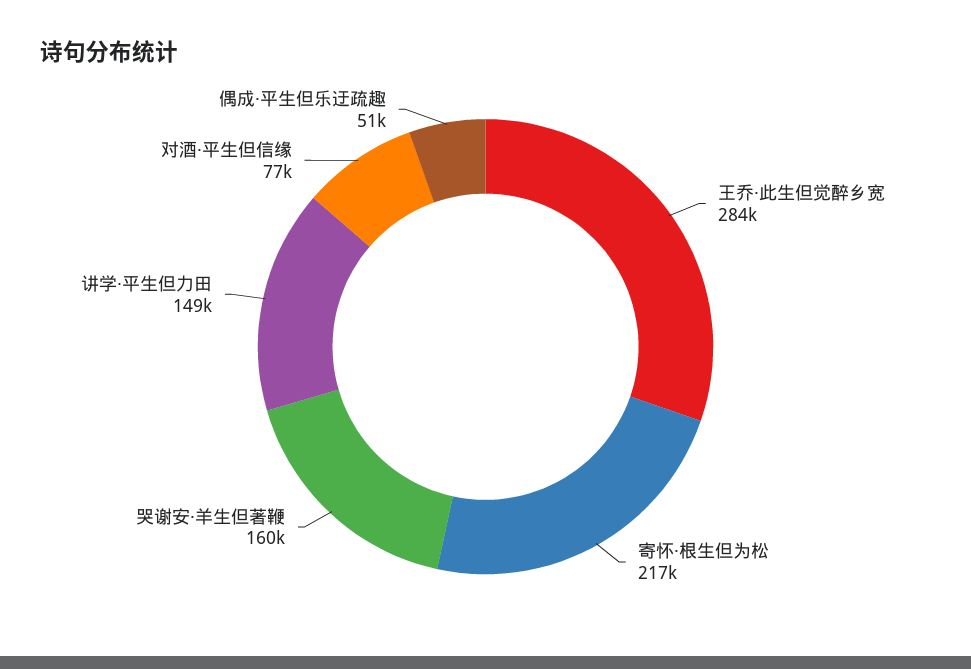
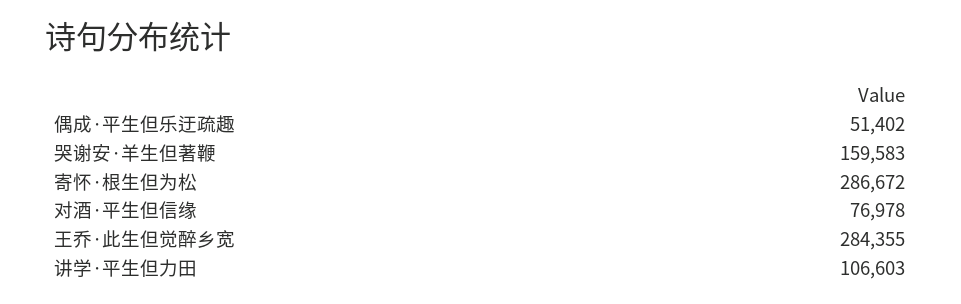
寄怀·根生但为松: 217000 -> 286672
讲学·平生但力田: 149000 -> 106603

